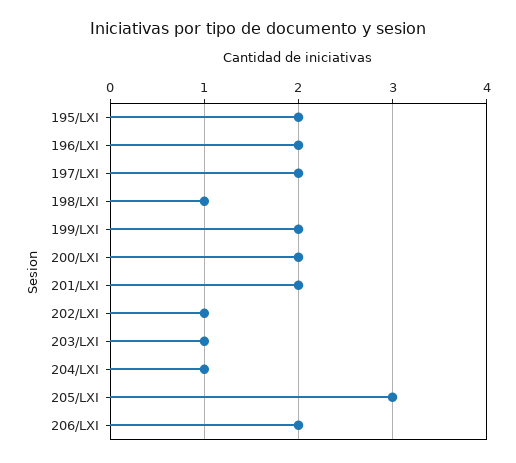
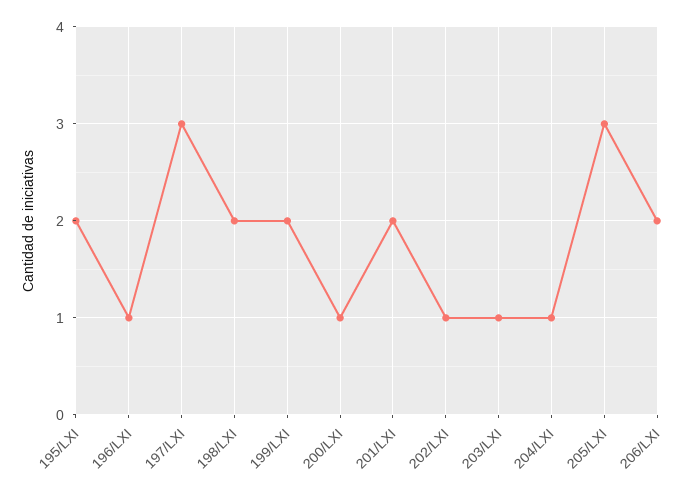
196/LXI: 2 -> 1
197/LXI: 2 -> 3
198/LXI: 1 -> 2
200/LXI: 2 -> 1

